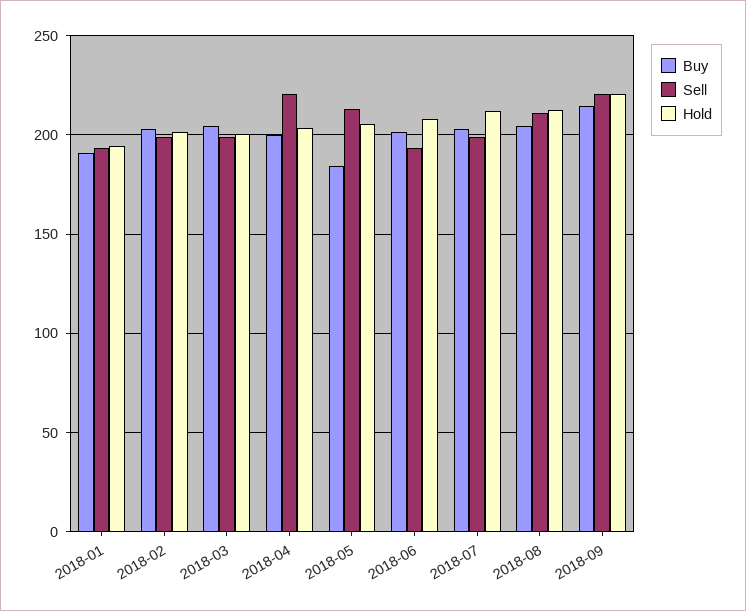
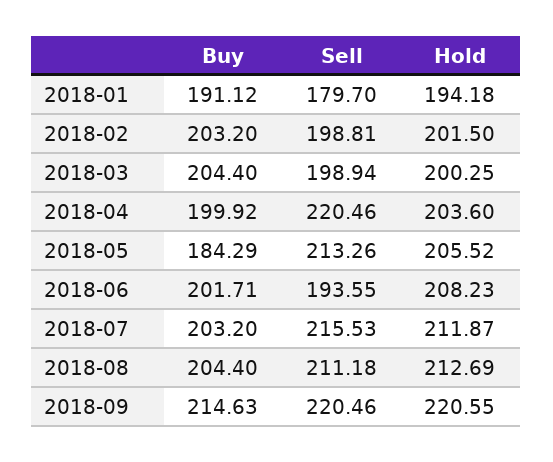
Sell, 2018-01: 195 -> 179.7
Sell, 2018-07: 200 -> 215.53

